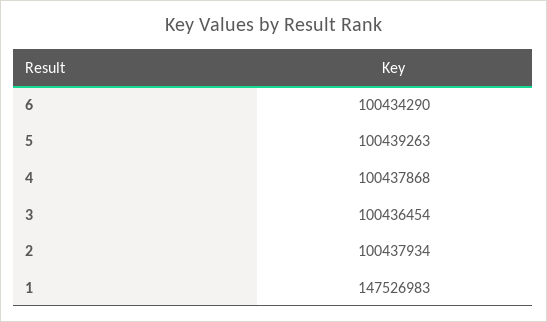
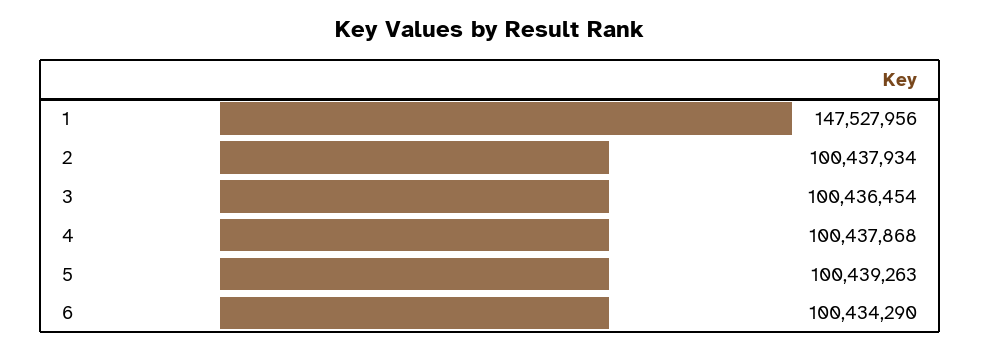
1: 147526983 -> 147527956

